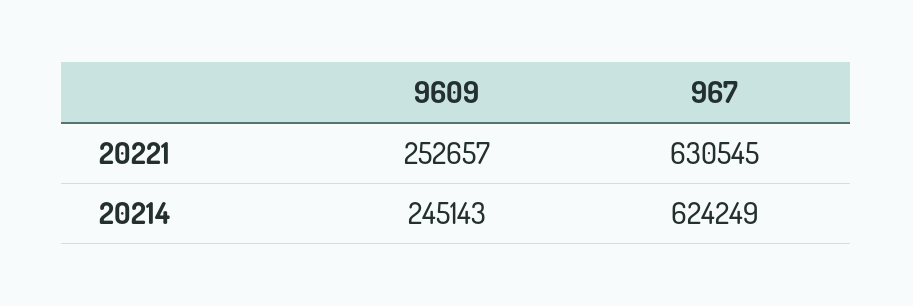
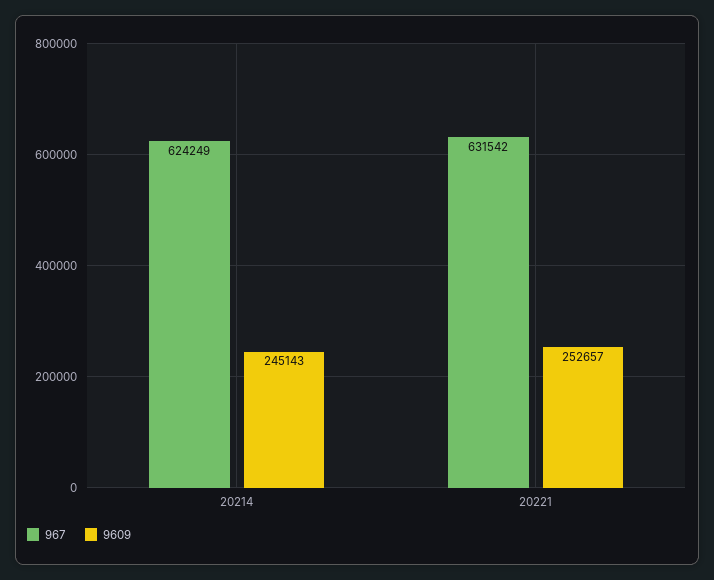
967, 20221: 630545 -> 631542

